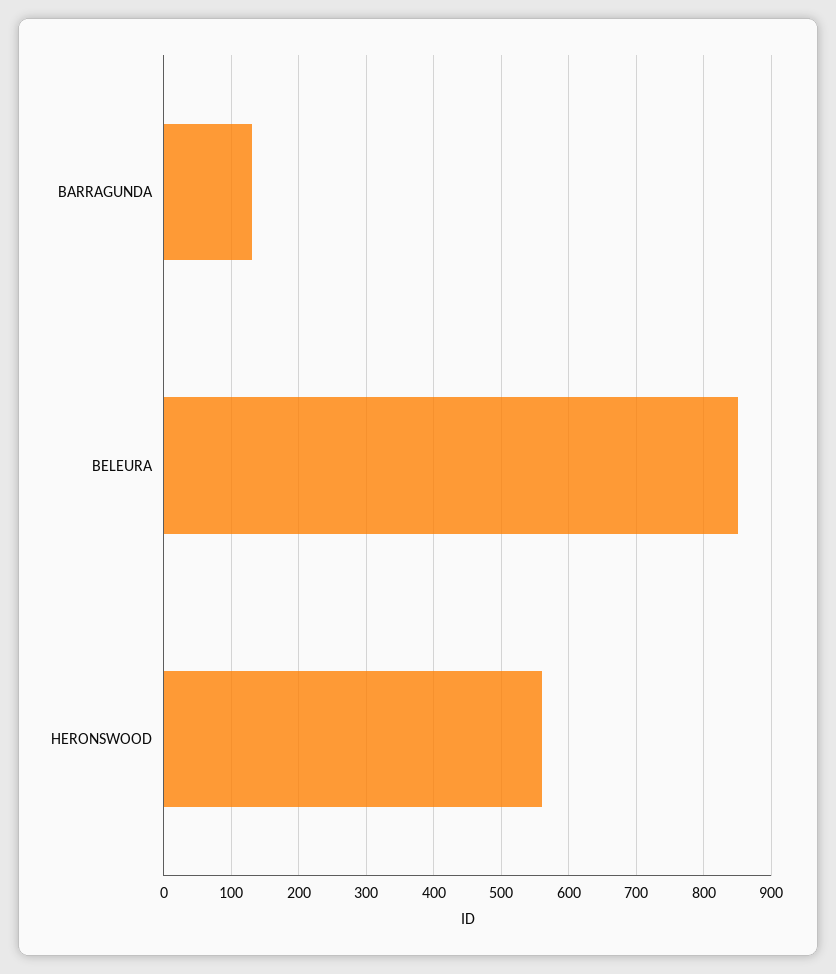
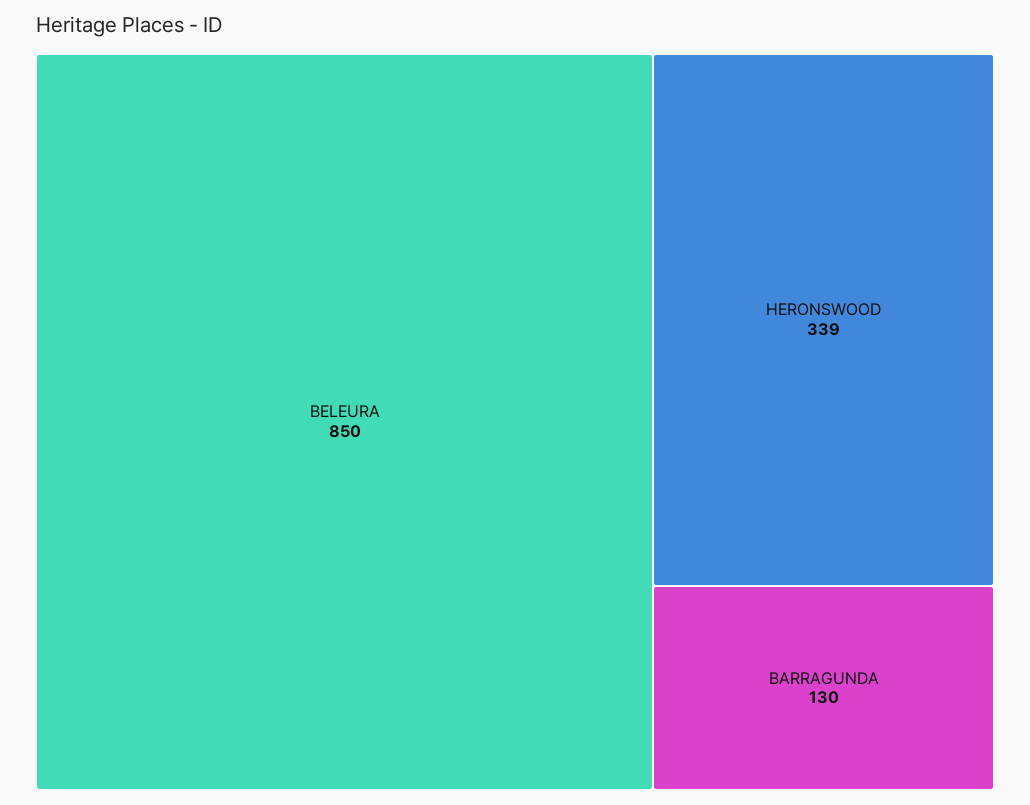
HERONSWOOD: 560 -> 339

